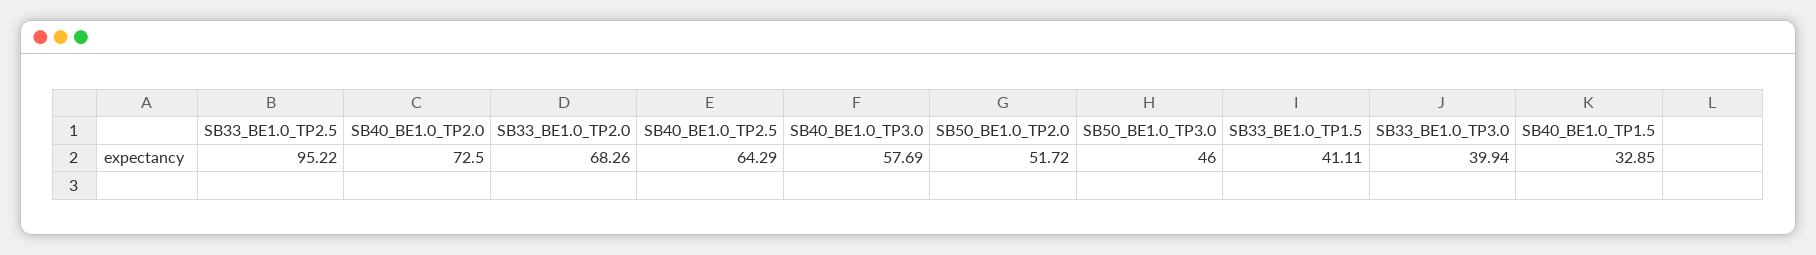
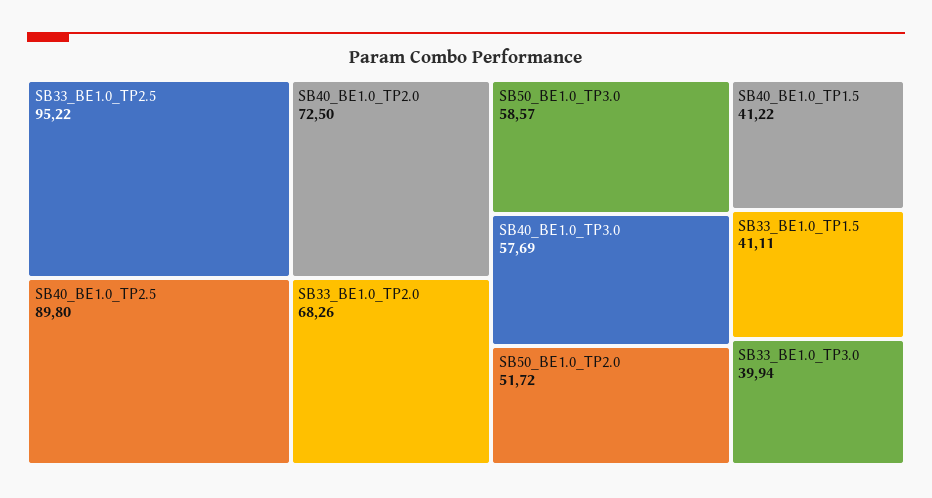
SB40_BE1.0_TP2.5: 64.29 -> 89.8
SB50_BE1.0_TP3.0: 46 -> 58.57
SB40_BE1.0_TP1.5: 32.85 -> 41.22

